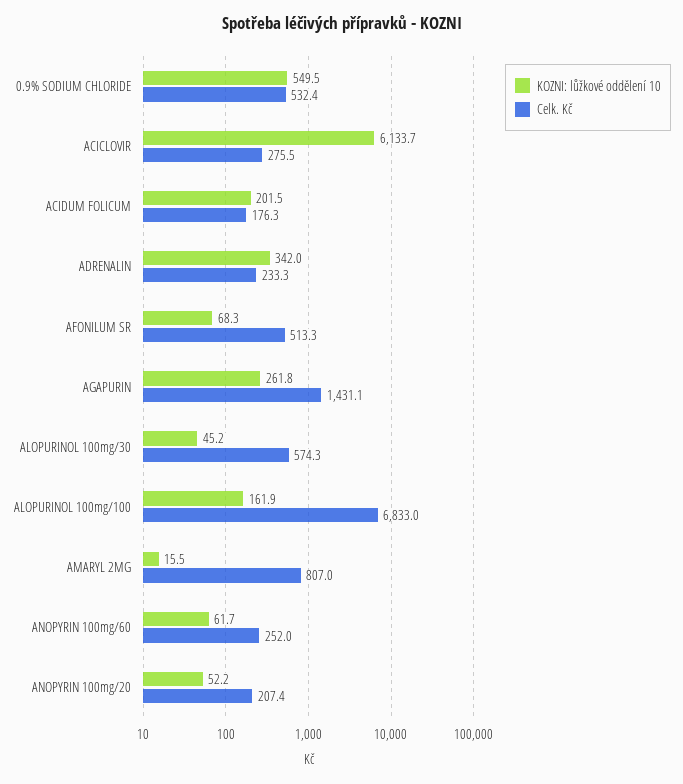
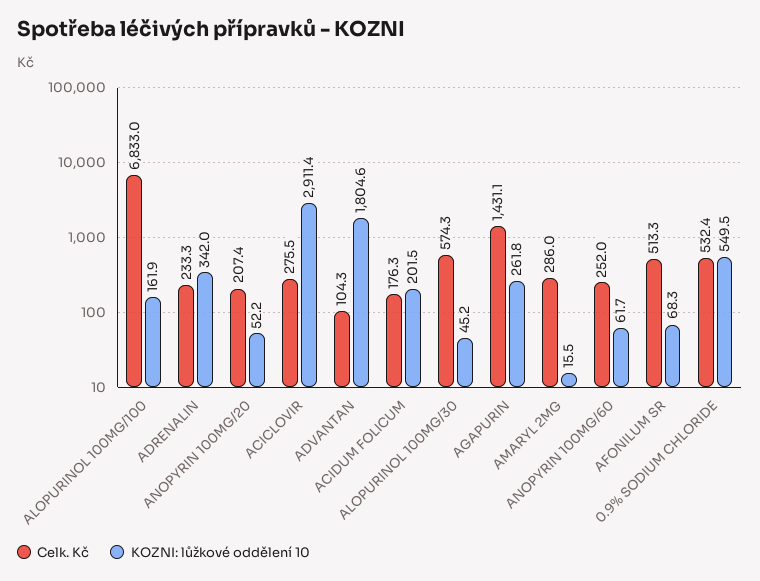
KOZNI: lůžkové oddělení 10, ACICLOVIR: 6133.7 -> 2911.4
Celk. Kč, AMARYL 2MG: 807 -> 286
Celk. Kč, ADVANTAN: none -> 104.3
KOZNI: lůžkové oddělení 10, ADVANTAN: none -> 1804.6

